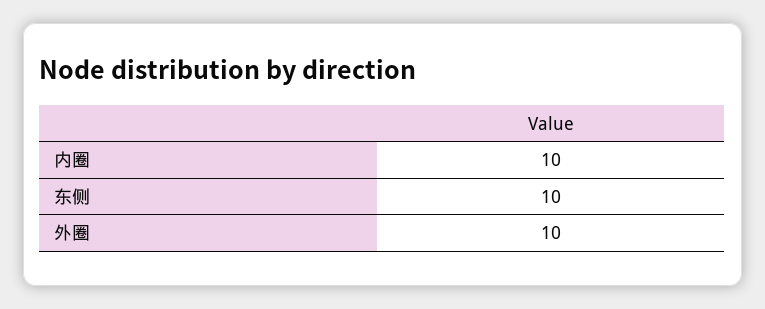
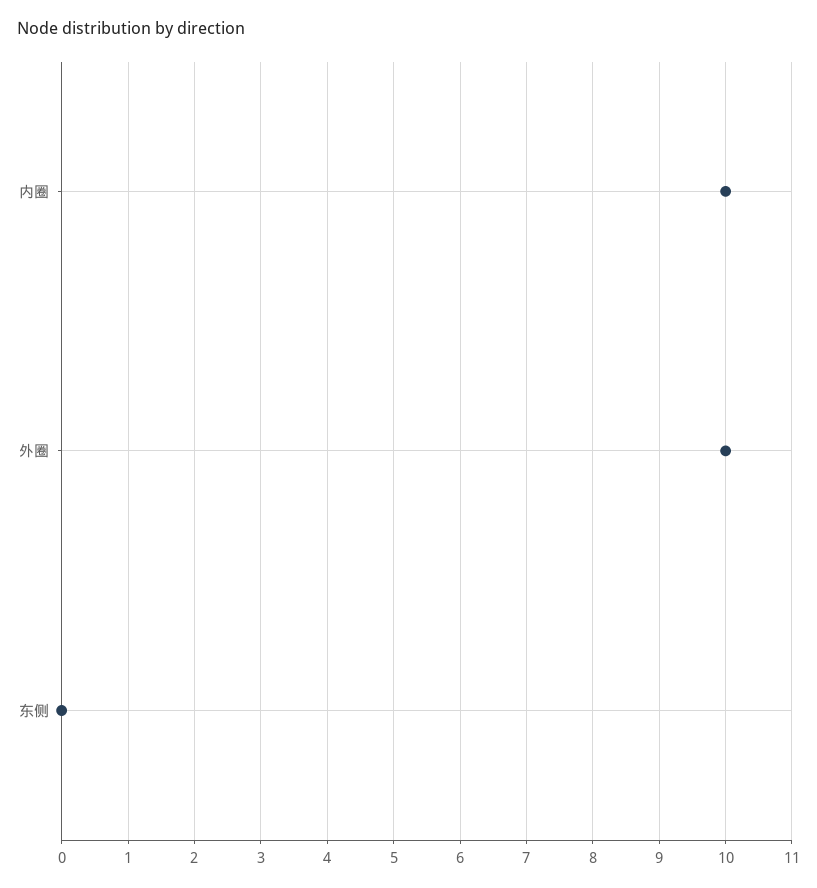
东侧: 10 -> 0

